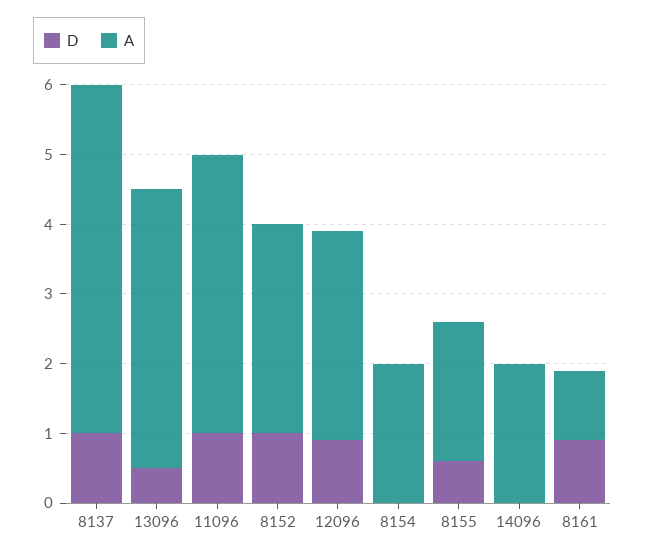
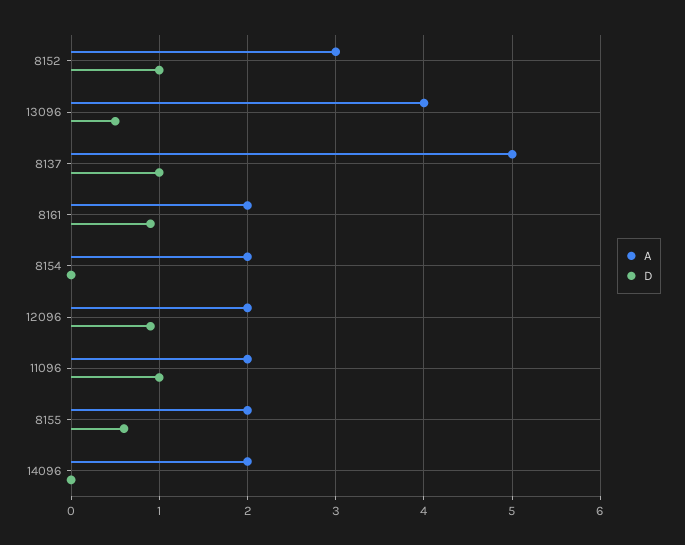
A, 11096: 4 -> 2
A, 12096: 3 -> 2
A, 8161: 1 -> 2

